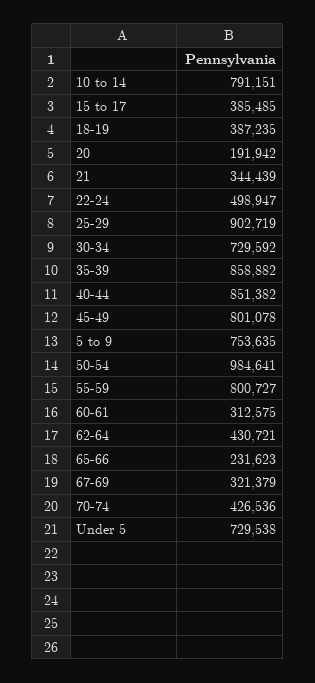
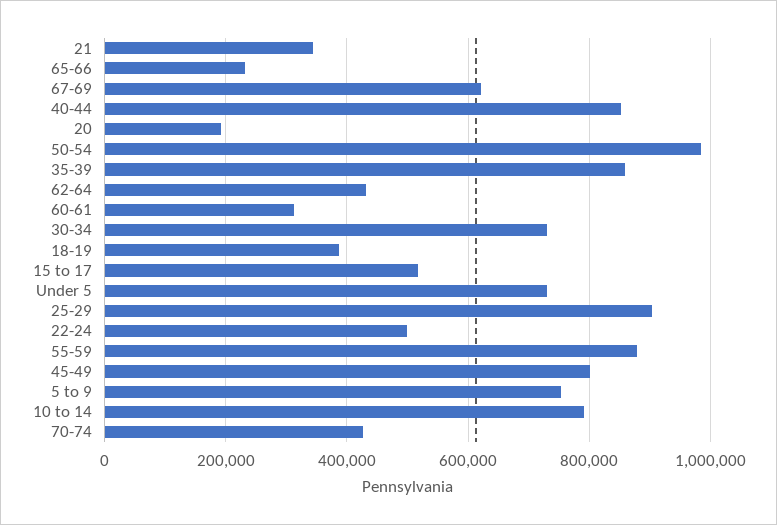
15 to 17: 385485 -> 520000
55-59: 800727 -> 880000
67-69: 321379 -> 620000

